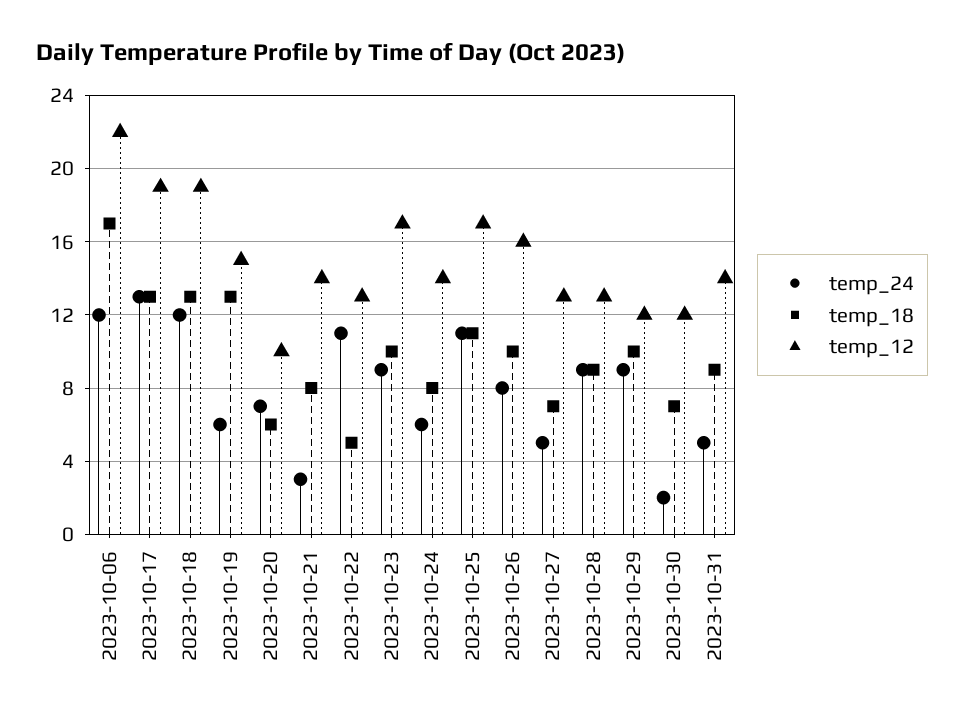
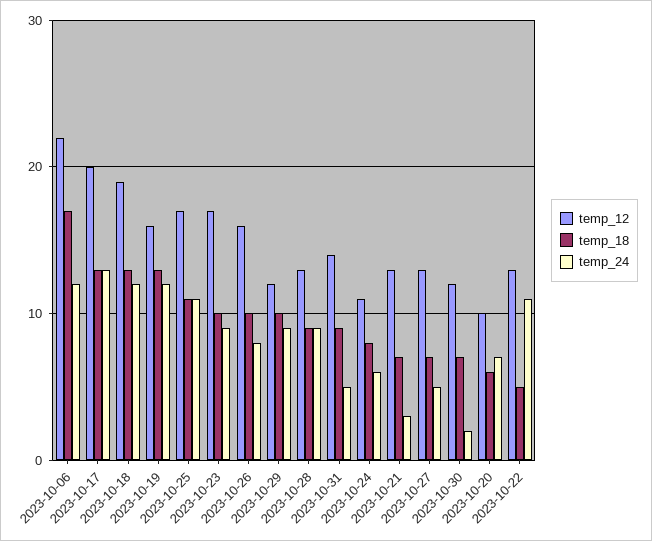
temp_12, 2023-10-17: 19 -> 20
temp_24, 2023-10-19: 6 -> 12
temp_12, 2023-10-19: 15 -> 16
temp_18, 2023-10-21: 8 -> 7
temp_12, 2023-10-21: 14 -> 13
temp_12, 2023-10-24: 14 -> 11

